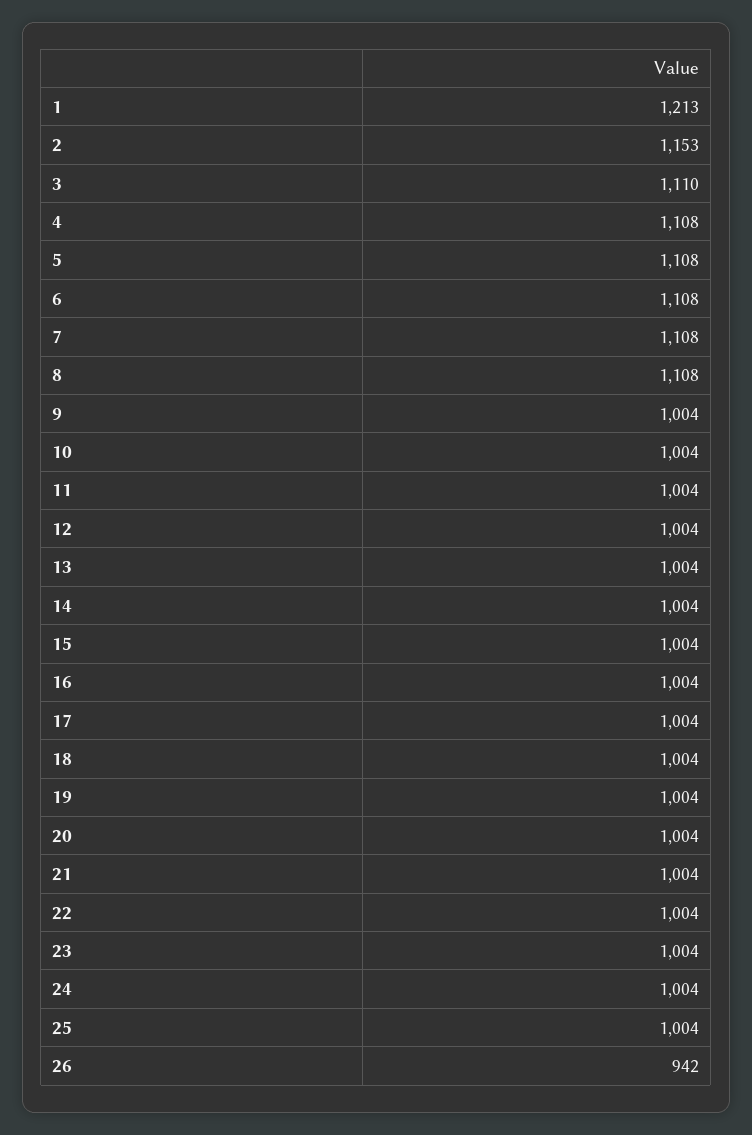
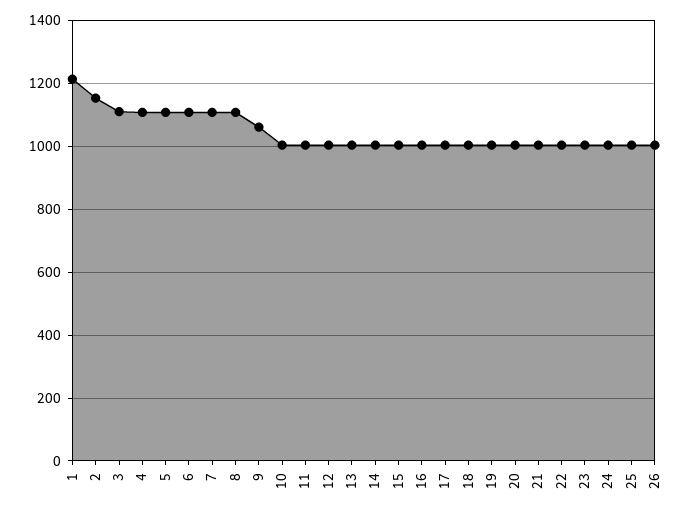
9: 1004 -> 1060
26: 942 -> 1000

